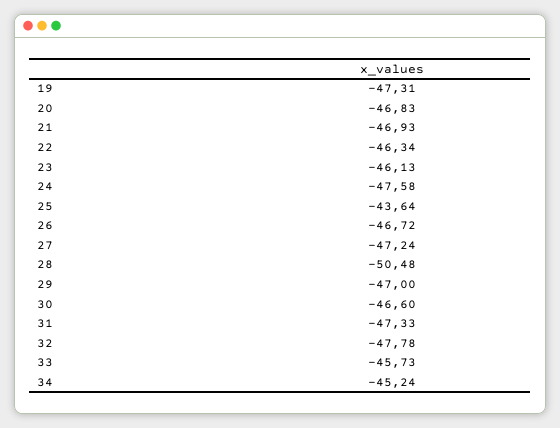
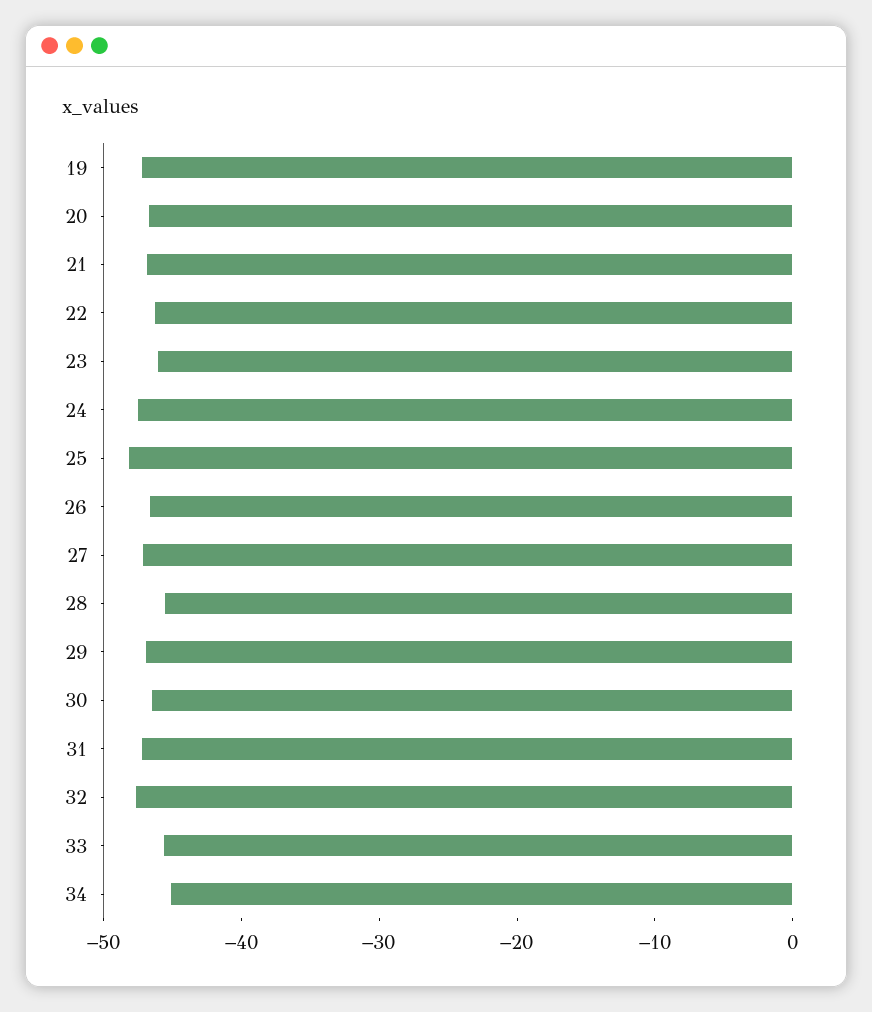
25: -43.64 -> -48
28: -50.48 -> -46

